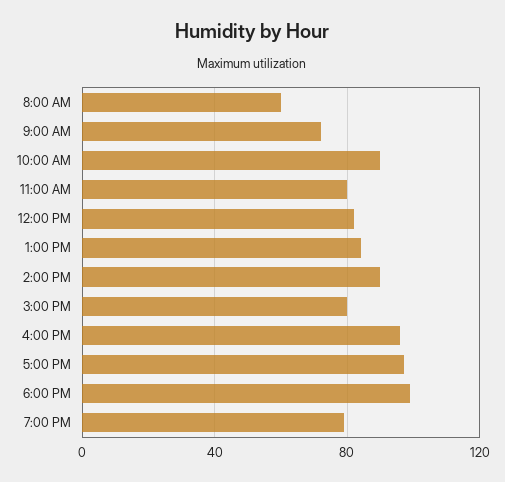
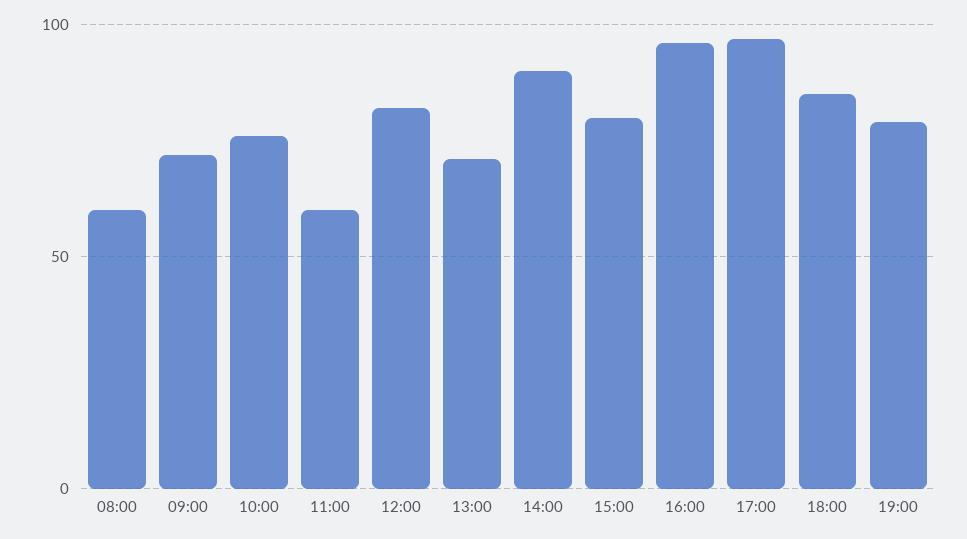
10:00 AM: 90 -> 75
11:00 AM: 80 -> 60
1:00 PM: 85 -> 70
6:00 PM: 100 -> 85

